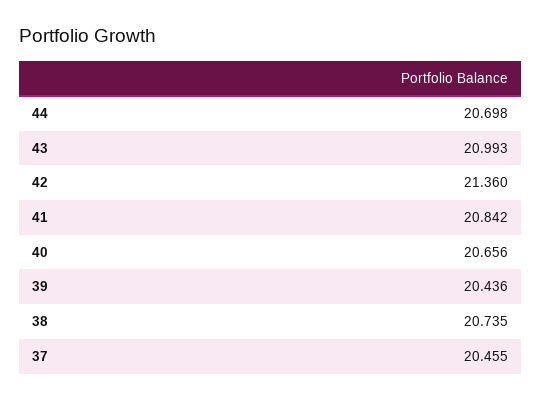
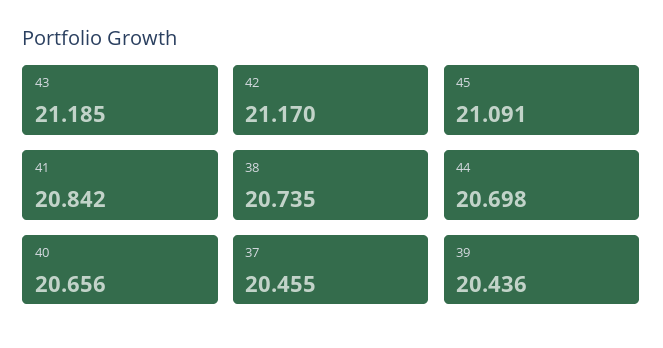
43: 20.993 -> 21.185
42: 21.36 -> 21.17
45: none -> 21.091

